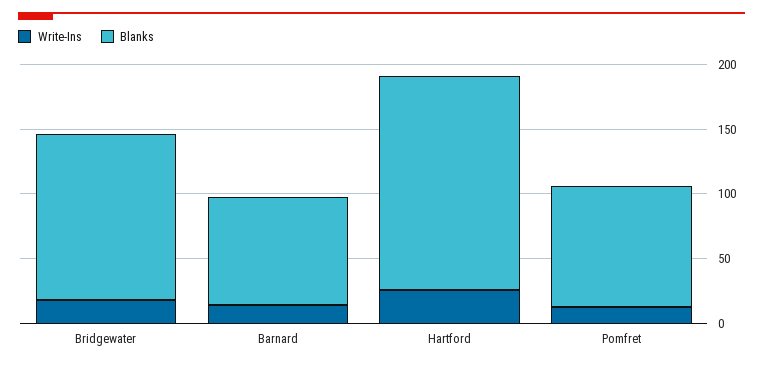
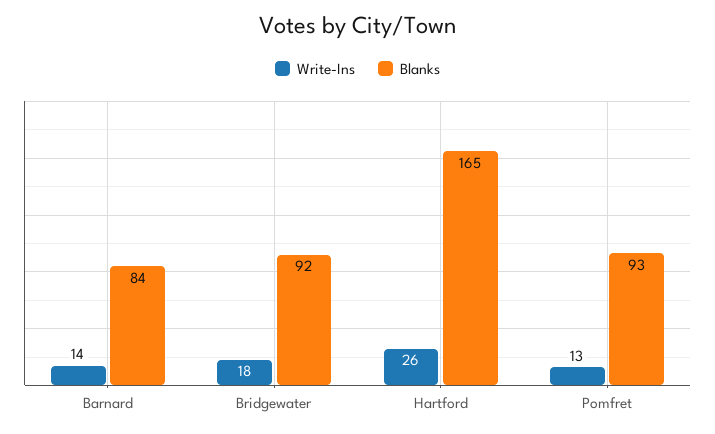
Blanks, Bridgewater: 130 -> 92

